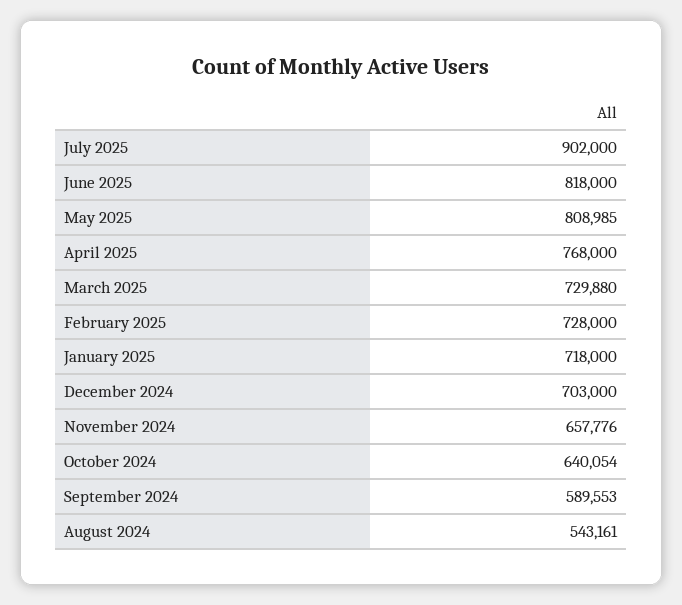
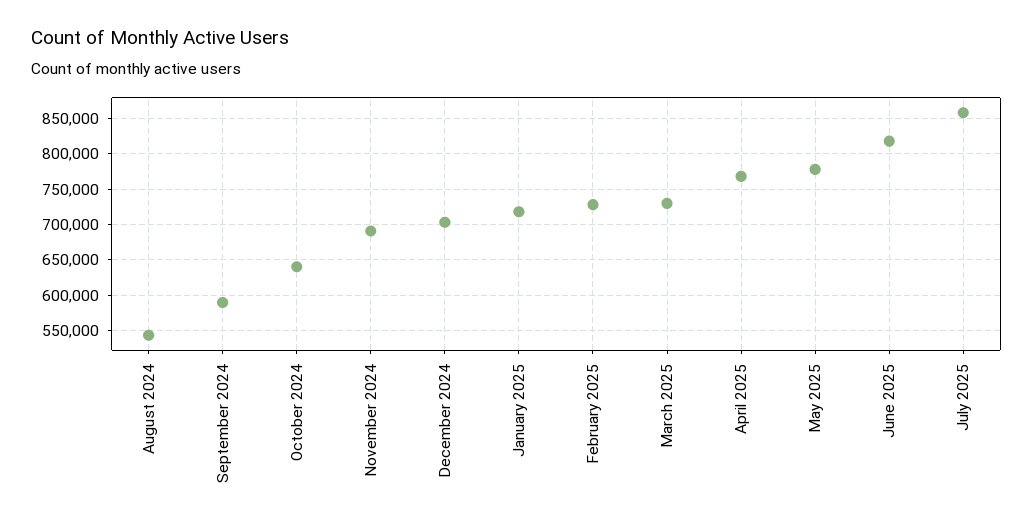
July 2025: 902000 -> 860000
May 2025: 808985 -> 780000
November 2024: 657776 -> 690000

